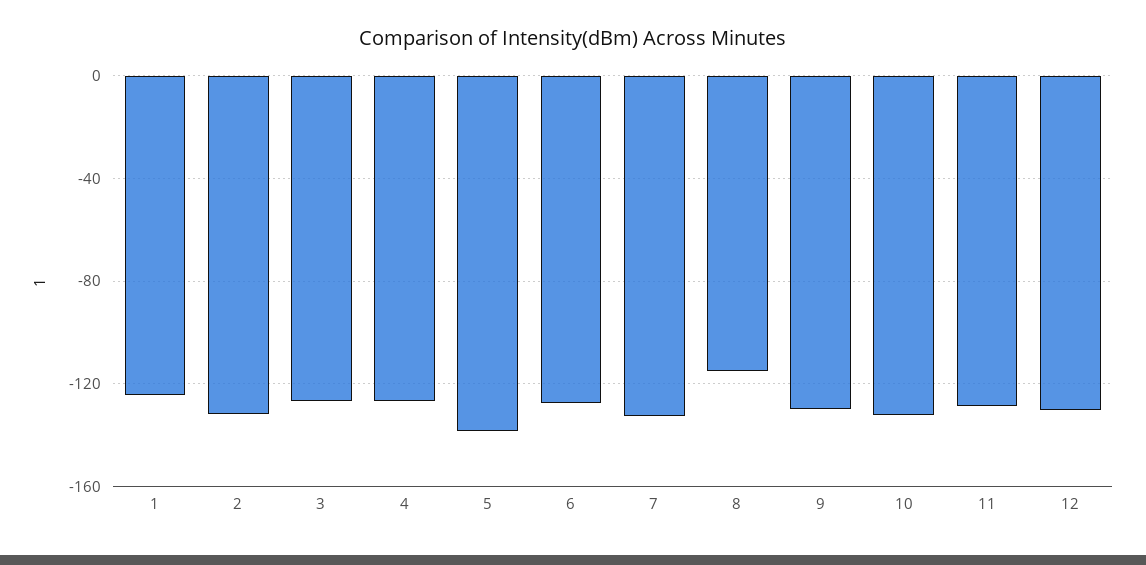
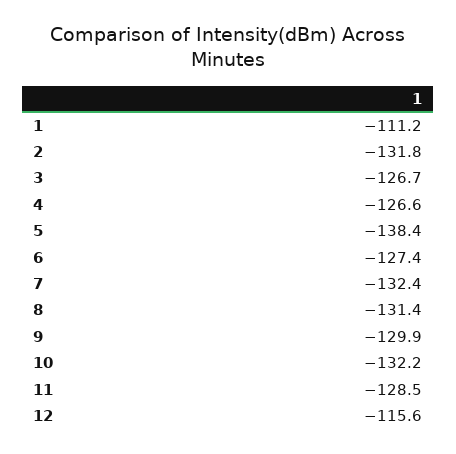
1: -125 -> -111.2
8: -115 -> -131.4
12: -130 -> -115.6

